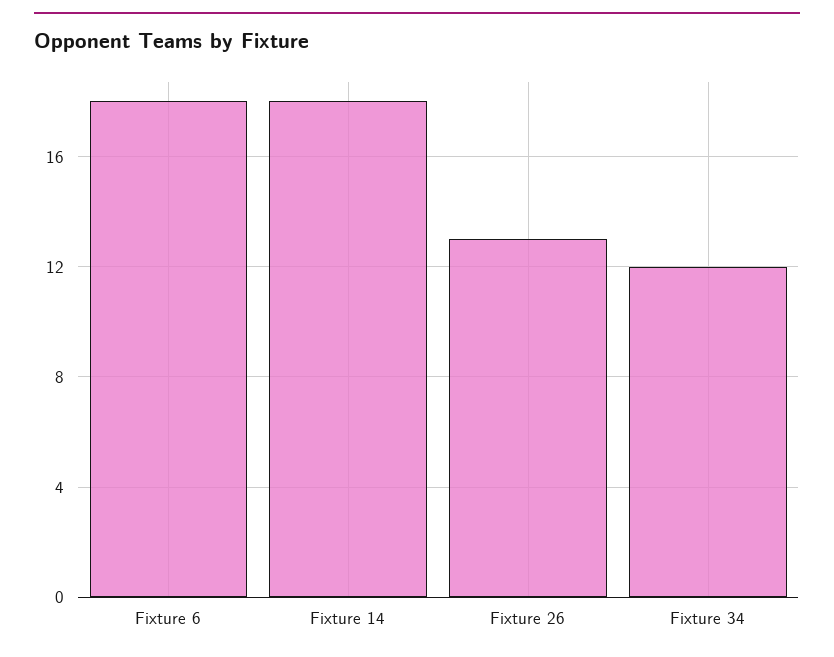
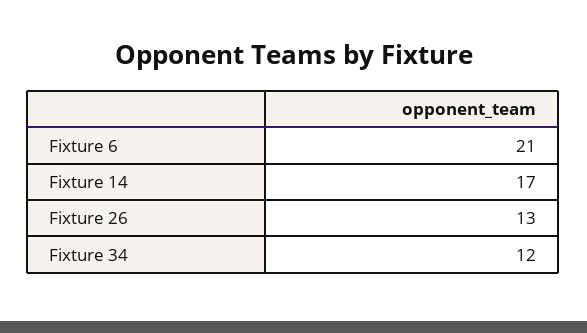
Fixture 6: 18 -> 21
Fixture 14: 18 -> 17

